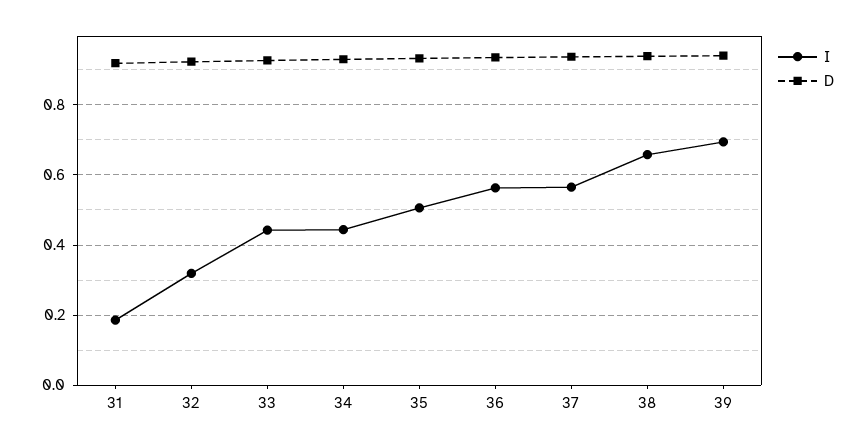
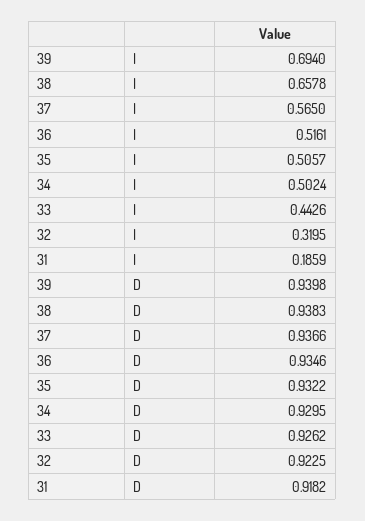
I, 34: 0.44 -> 0.5024
I, 36: 0.56 -> 0.5161

